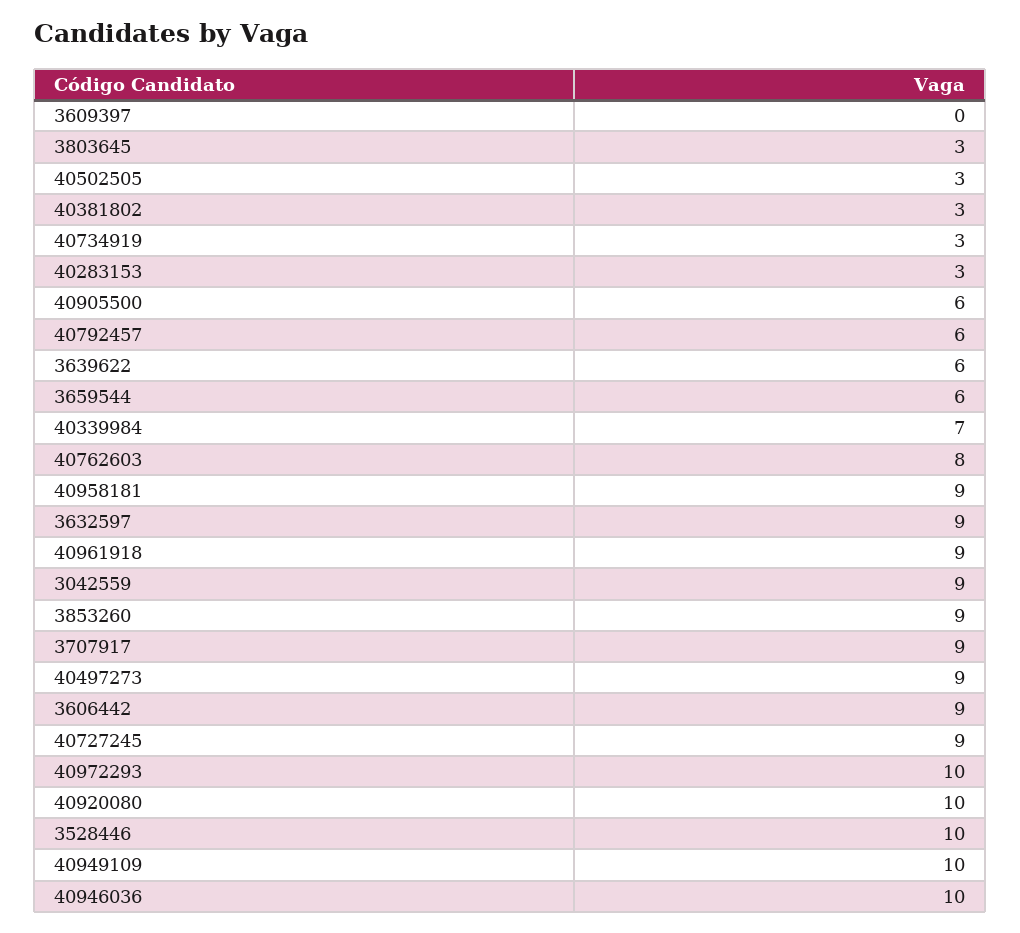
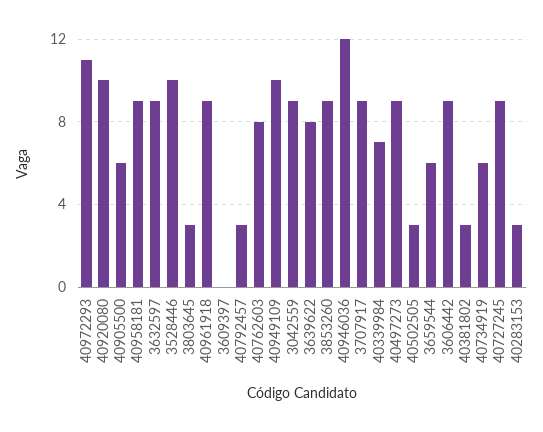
40734919: 3 -> 6
40792457: 6 -> 3
3639622: 6 -> 8
40972293: 10 -> 11
40946036: 10 -> 12

